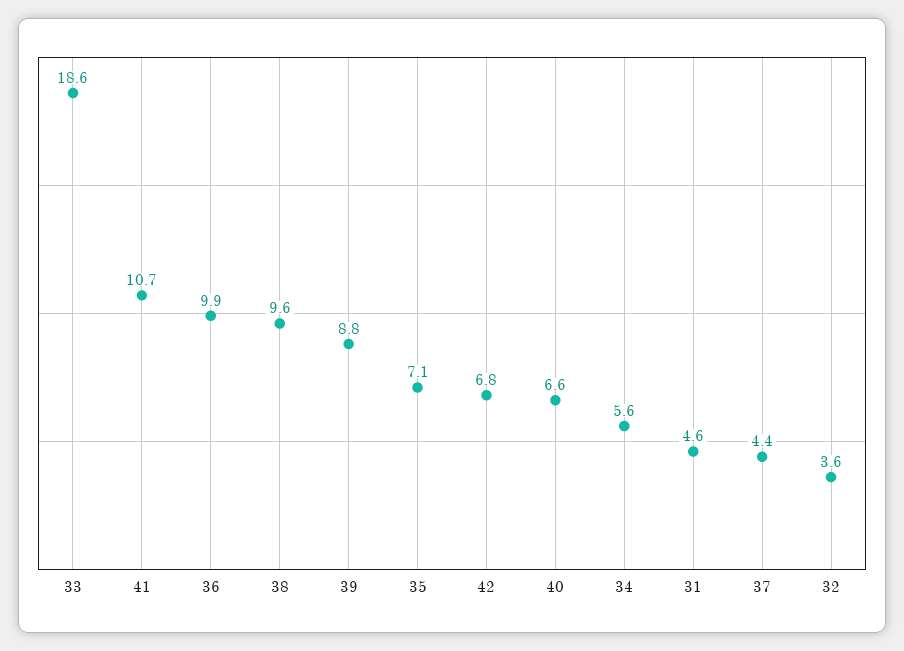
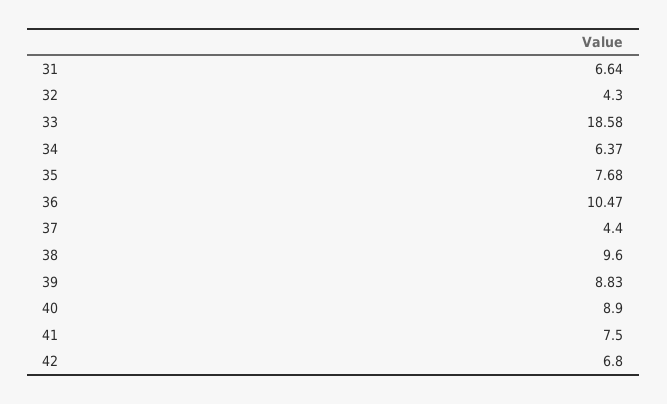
41: 10.7 -> 7.5
36: 9.9 -> 10.47
35: 7.1 -> 7.68
40: 6.6 -> 8.9
34: 5.6 -> 6.37
31: 4.6 -> 6.64
32: 3.6 -> 4.3

